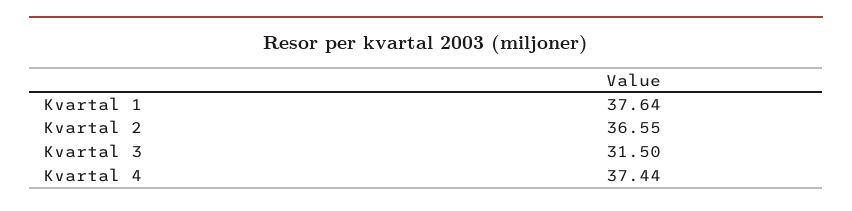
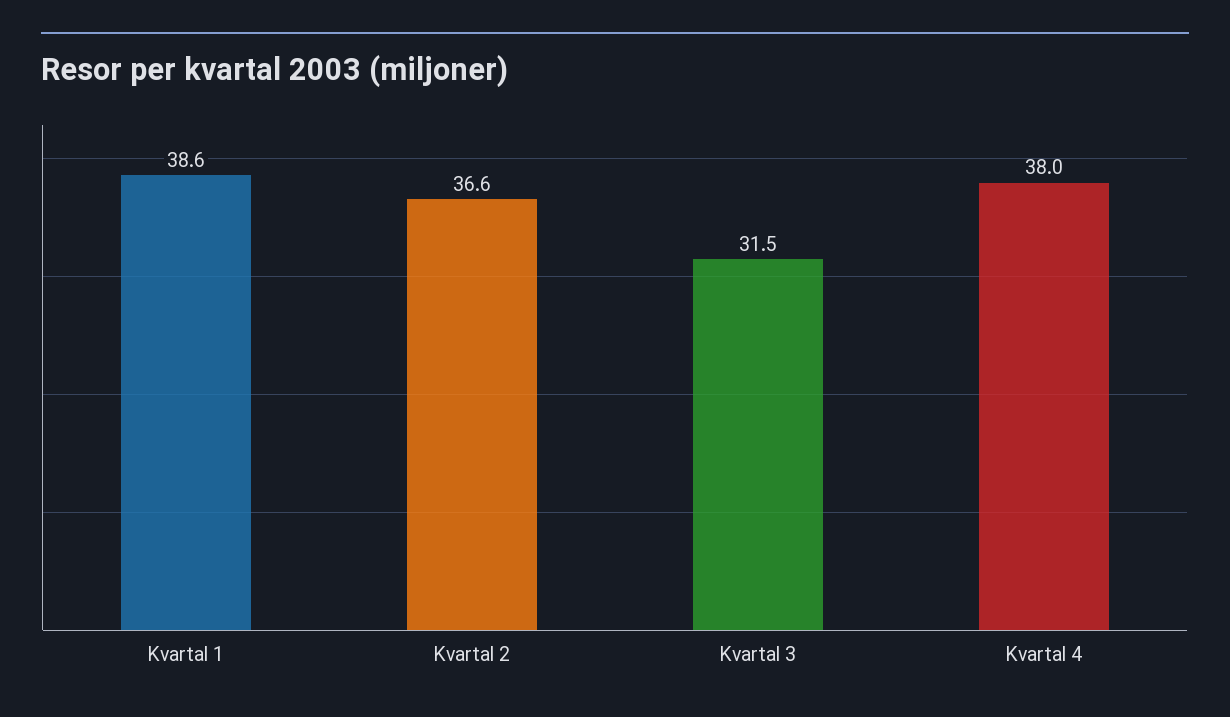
Kvartal 1: 37.64 -> 38.6
Kvartal 4: 37.44 -> 38

